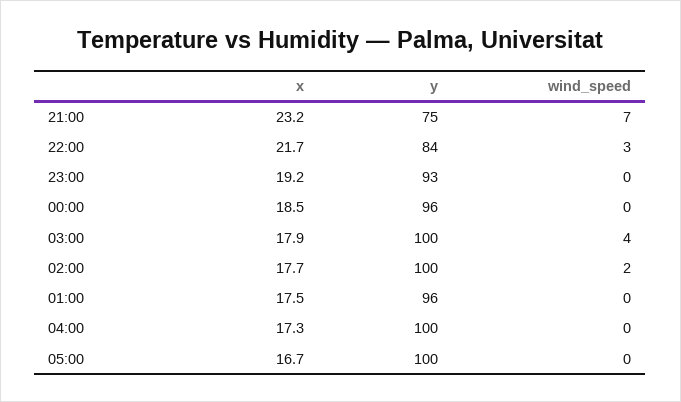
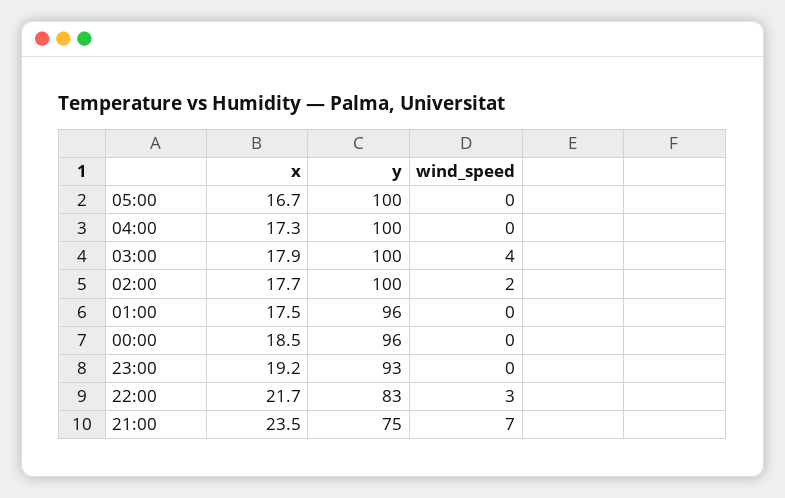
x, 21:00: 23.2 -> 23.5
y, 22:00: 84 -> 83

